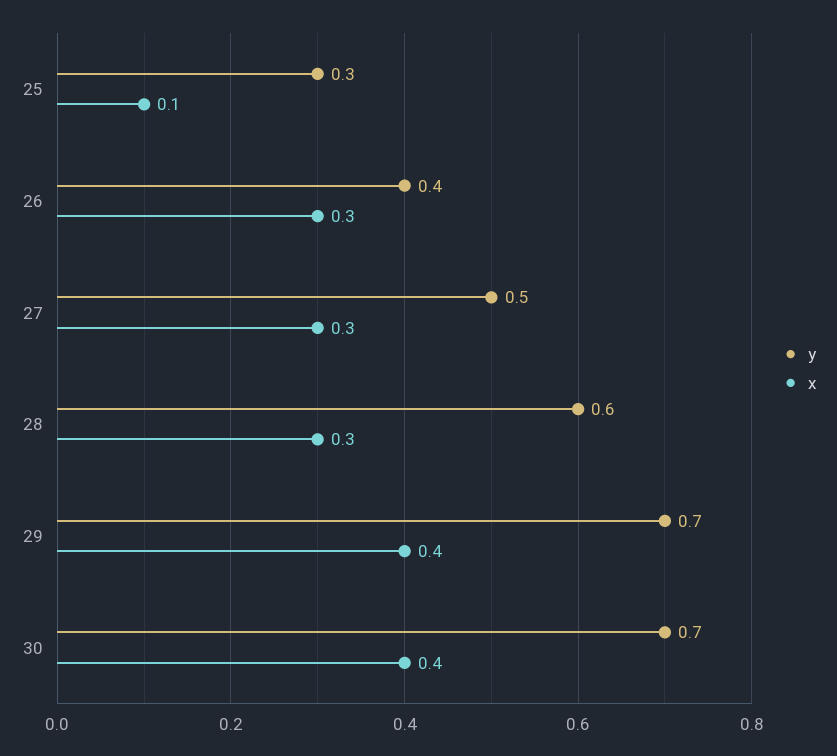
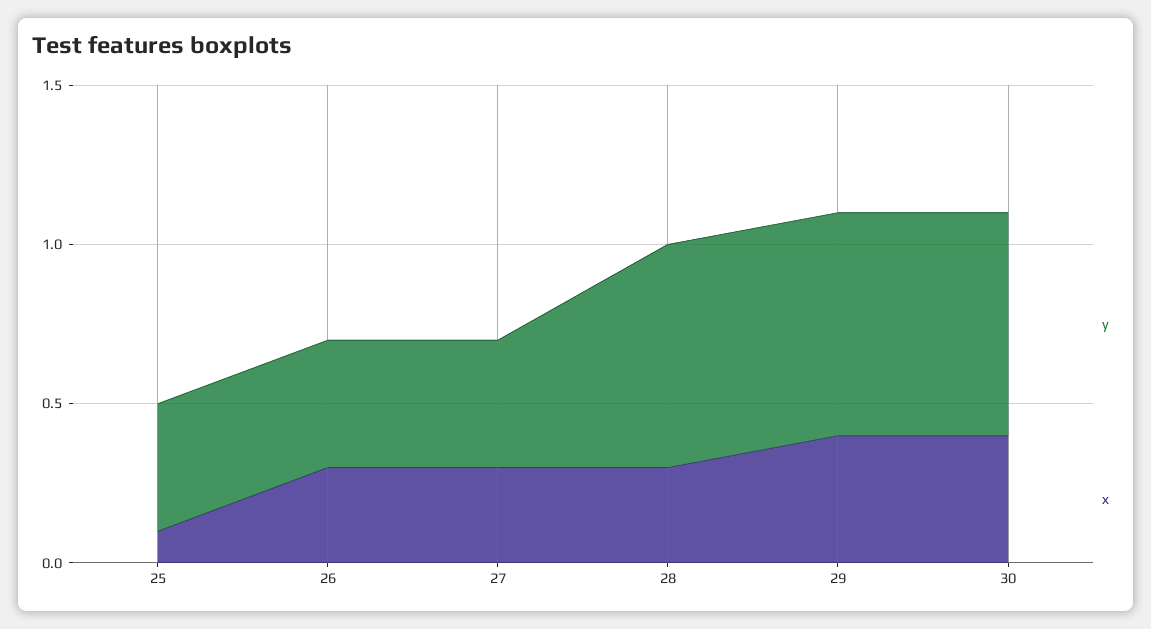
y, 25: 0.3 -> 0.4
y, 27: 0.5 -> 0.4
y, 28: 0.6 -> 0.7

